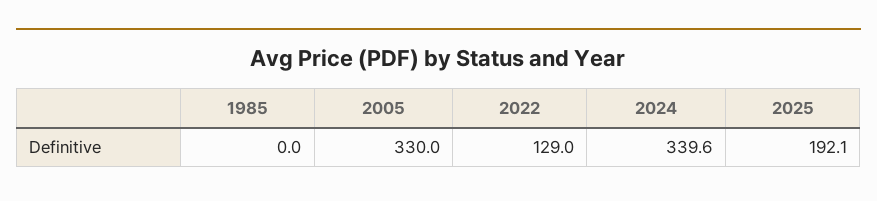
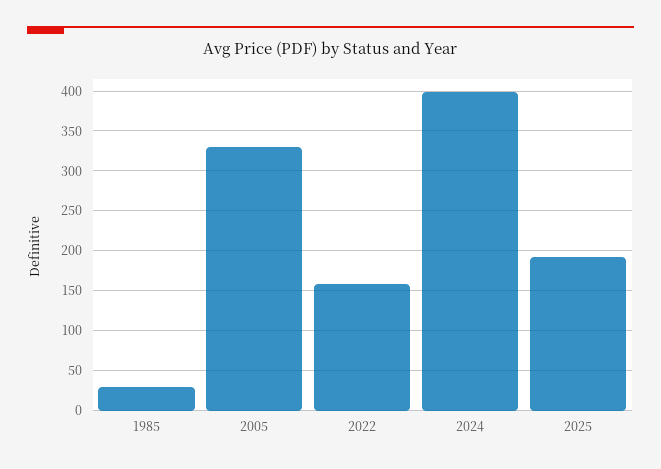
1985: 0 -> 30
2022: 129 -> 160
2024: 339.6 -> 400

